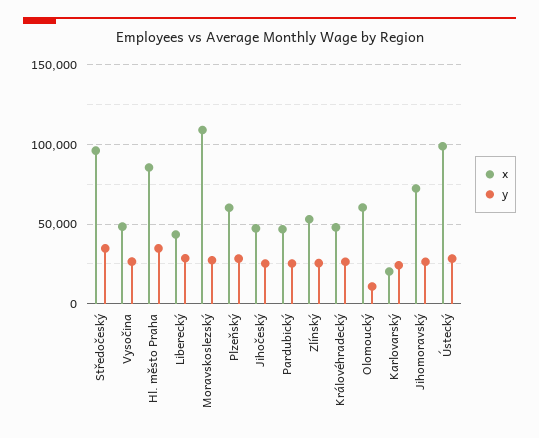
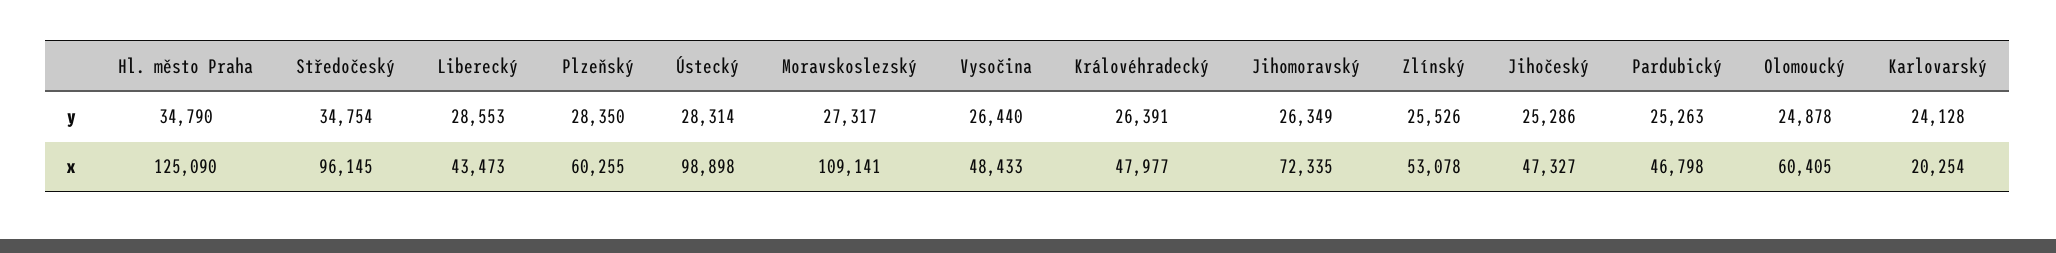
x, Hl. město Praha: 85000 -> 125090
y, Olomoucký: 10000 -> 24878

